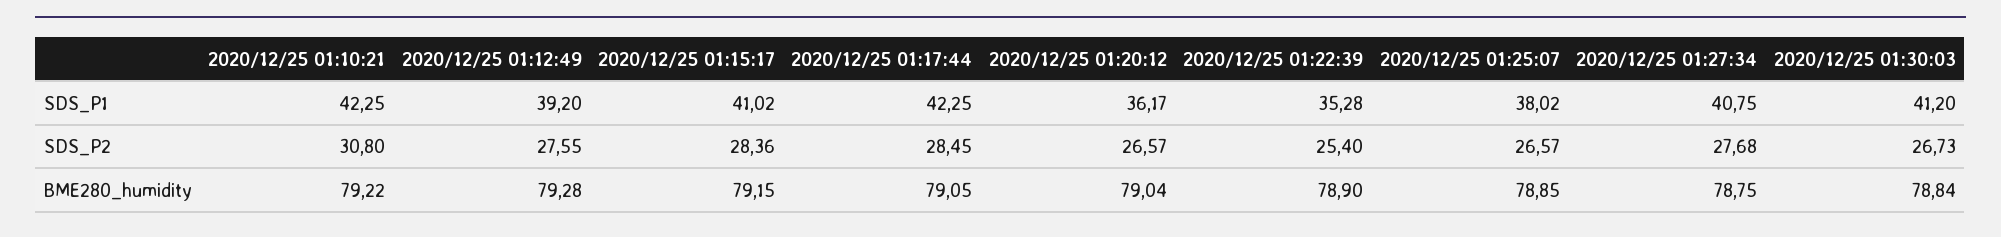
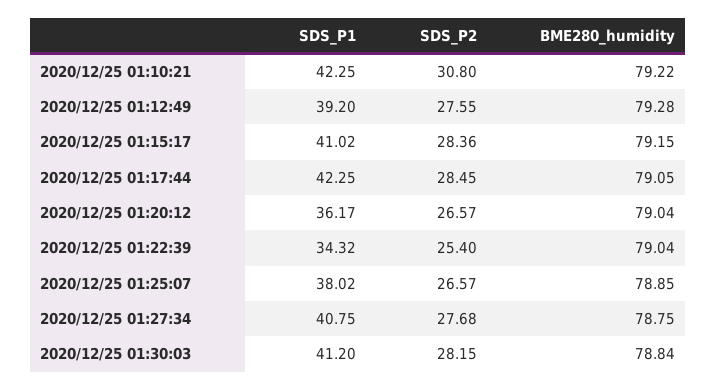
2020/12/25 01:22:39, SDS_P1: 35.28 -> 34.32
2020/12/25 01:30:03, SDS_P2: 26.73 -> 28.15
2020/12/25 01:22:39, BME280_humidity: 78.9 -> 79.04

